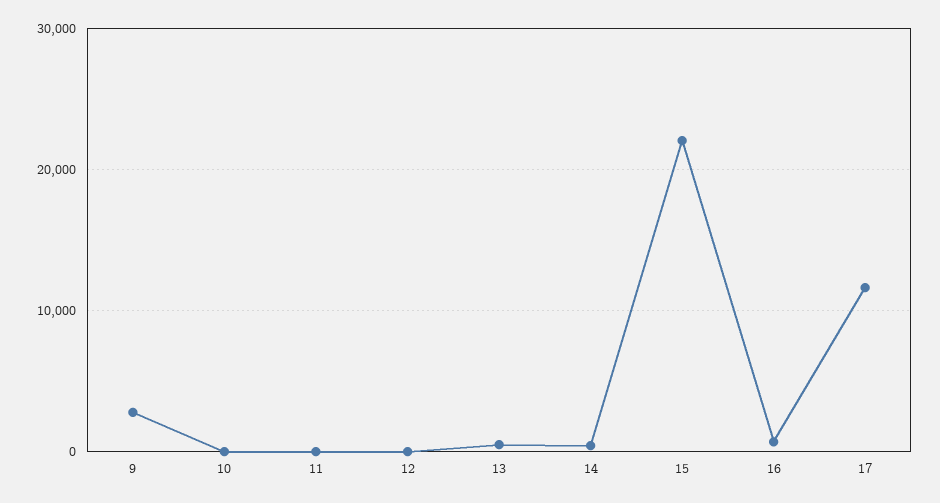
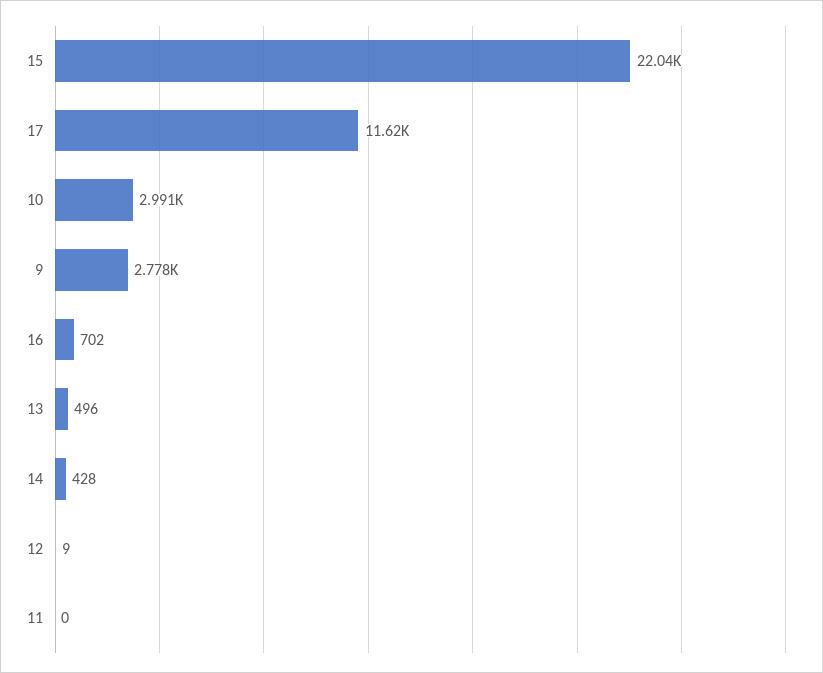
10: 0 -> 2991

